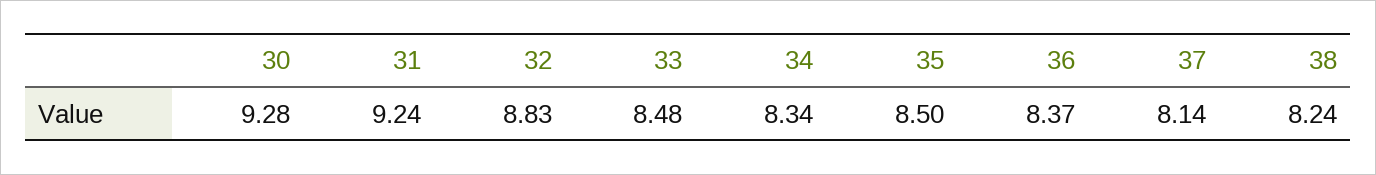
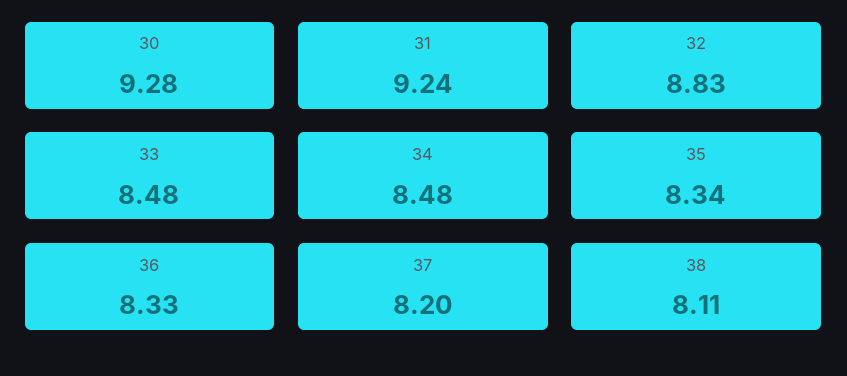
34: 8.34 -> 8.48
35: 8.5 -> 8.34
36: 8.37 -> 8.33
37: 8.14 -> 8.2
38: 8.24 -> 8.11

